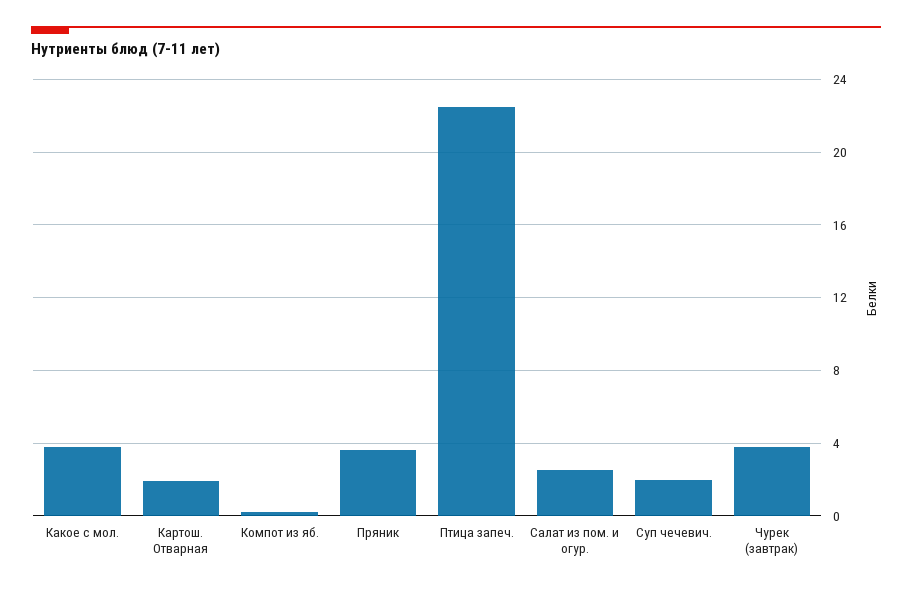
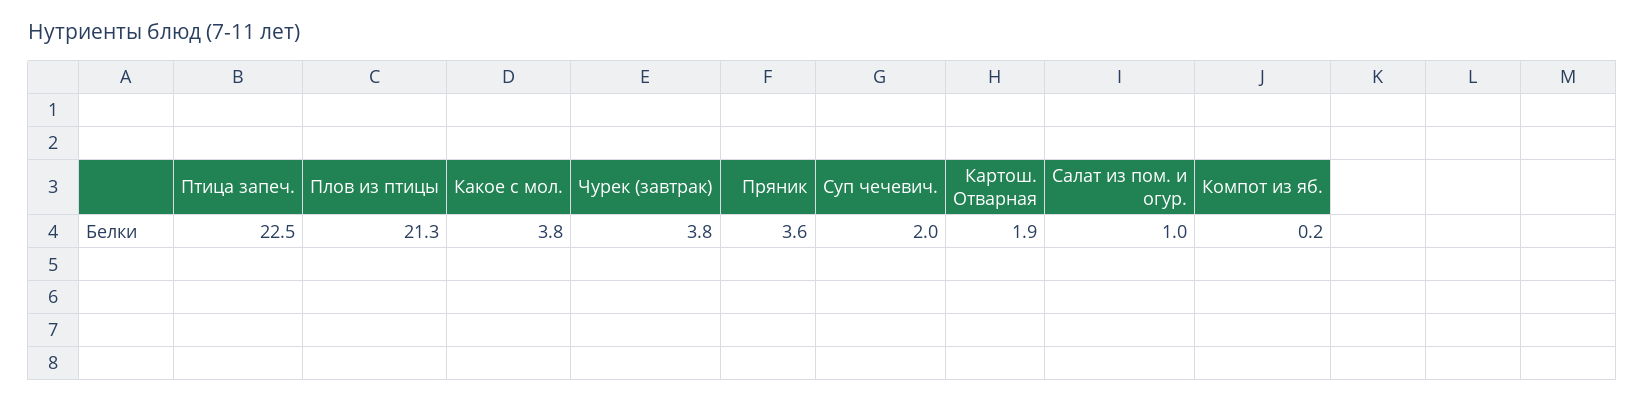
Салат из пом. и огур.: 2.5 -> 1
Плов из птицы: none -> 21.3

